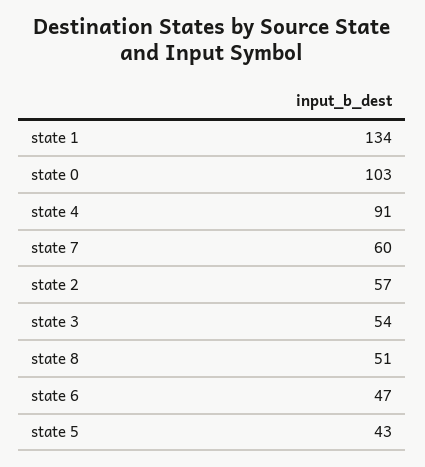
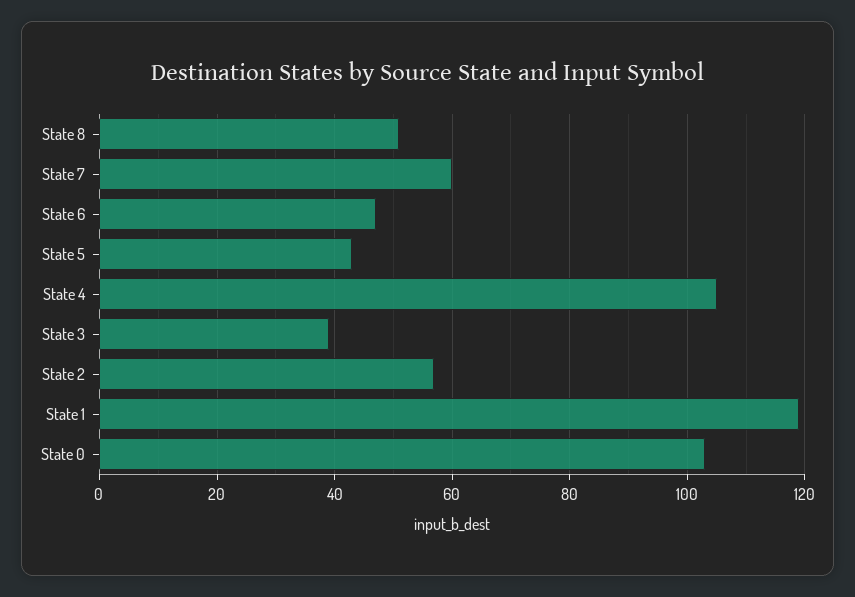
state 1: 134 -> 120
state 4: 91 -> 105
state 3: 54 -> 40

